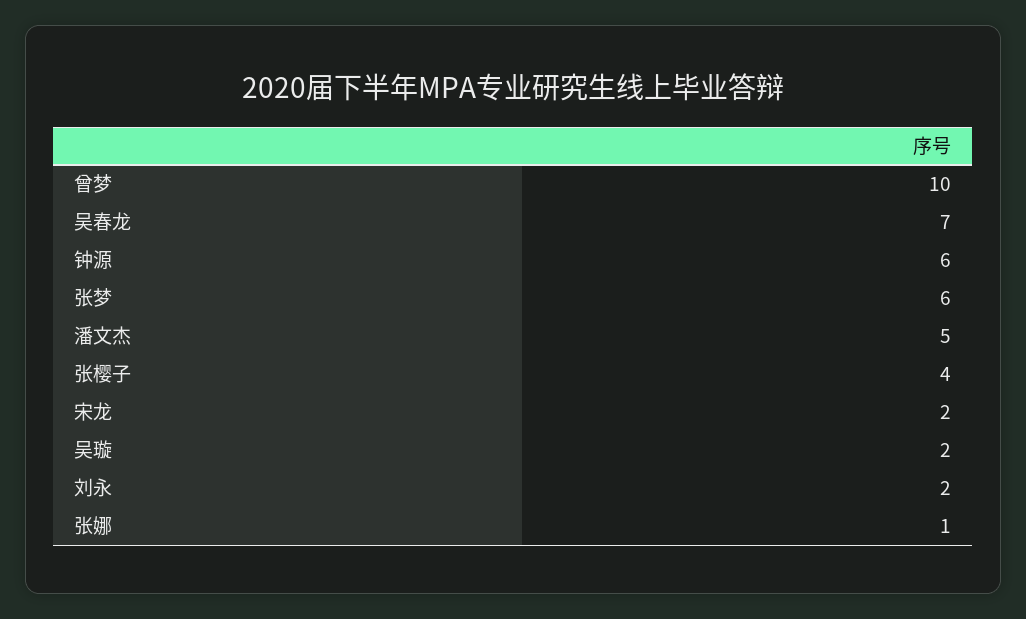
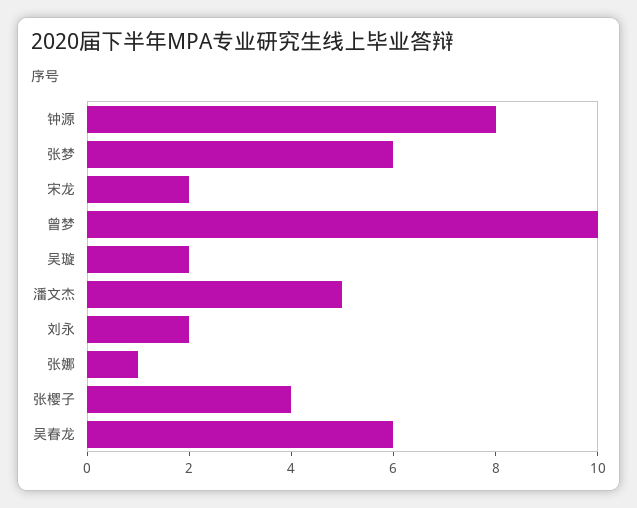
吴春龙: 7 -> 6
钟源: 6 -> 8

